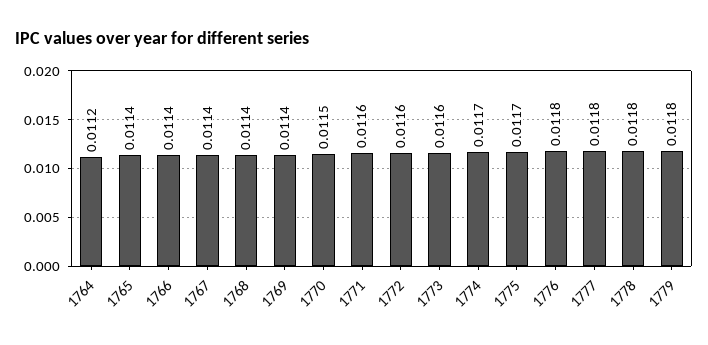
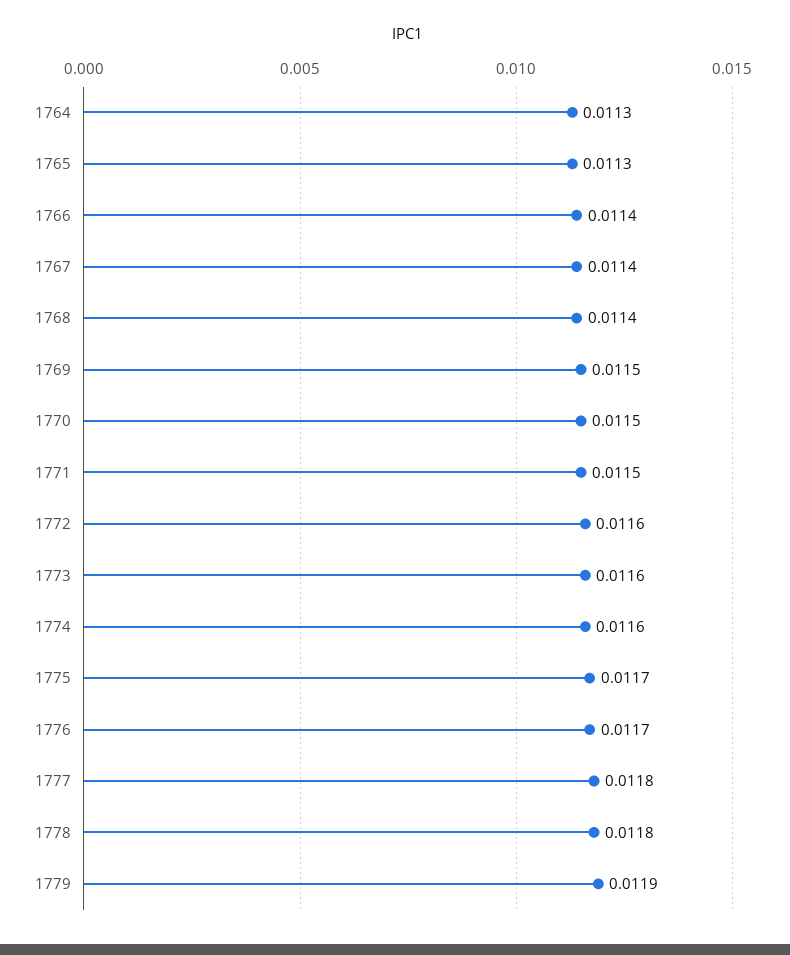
1764: 0.0112 -> 0.0113
1765: 0.0114 -> 0.0113
1769: 0.0114 -> 0.0115
1771: 0.0116 -> 0.0115
1774: 0.0117 -> 0.0116
1776: 0.0118 -> 0.0117
1779: 0.0118 -> 0.0119

